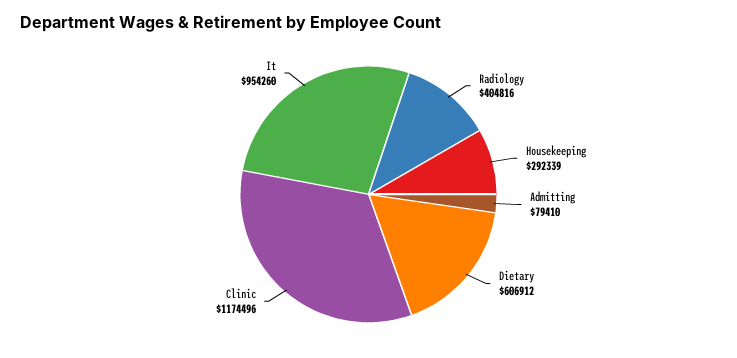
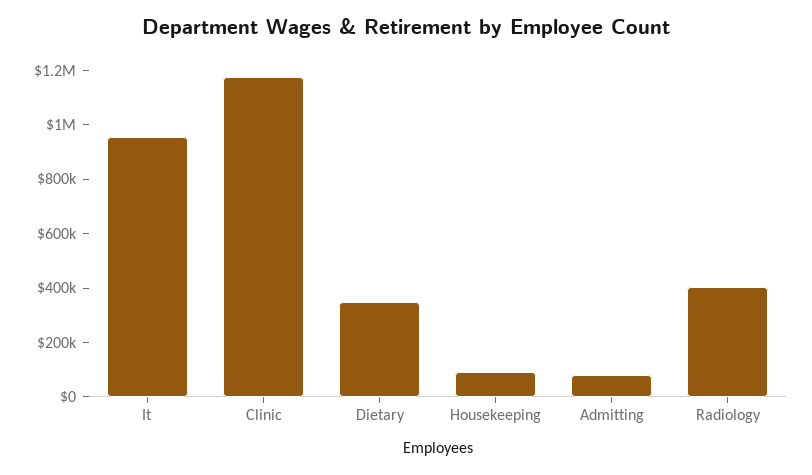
Housekeeping: 292339 -> 100000
Dietary: 606912 -> 350000

